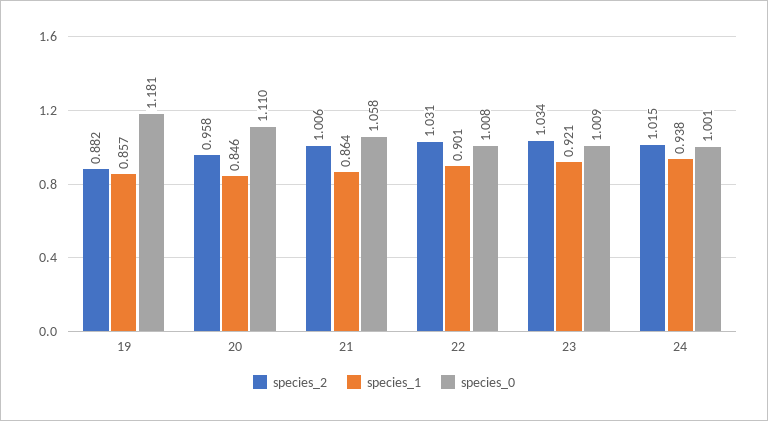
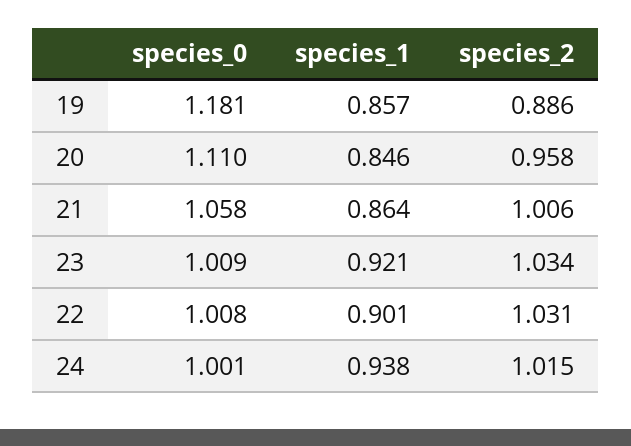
species_2, 19: 0.882 -> 0.886

